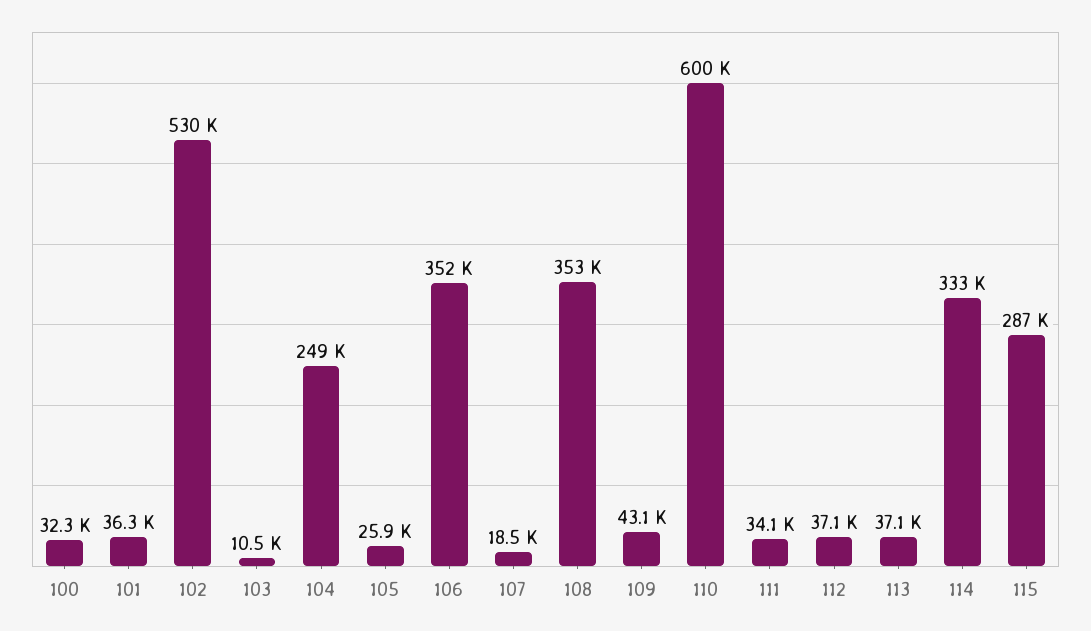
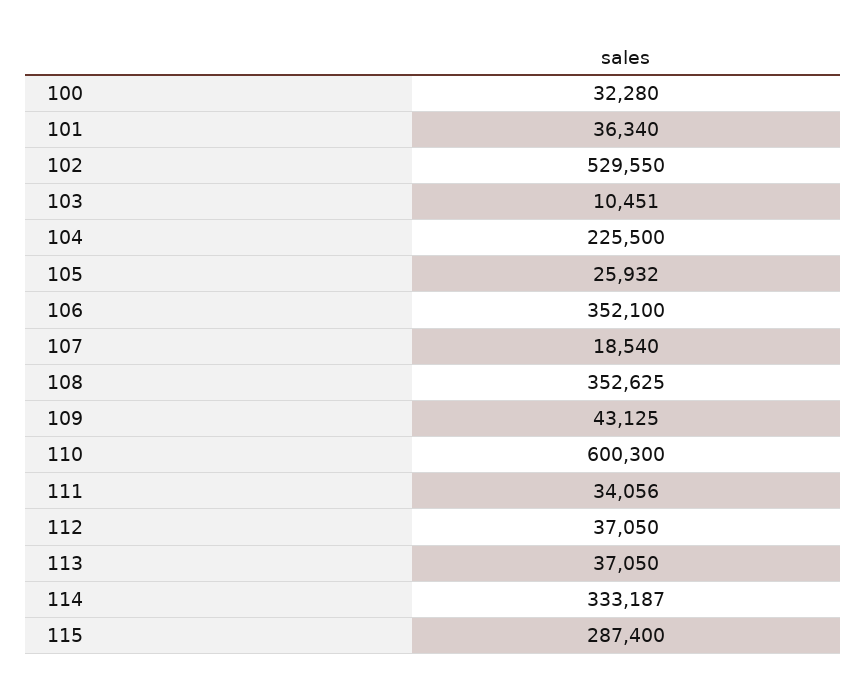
104: 249000 -> 225500

